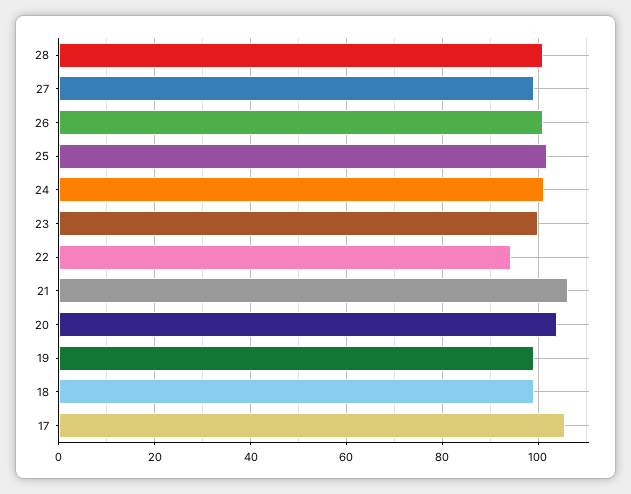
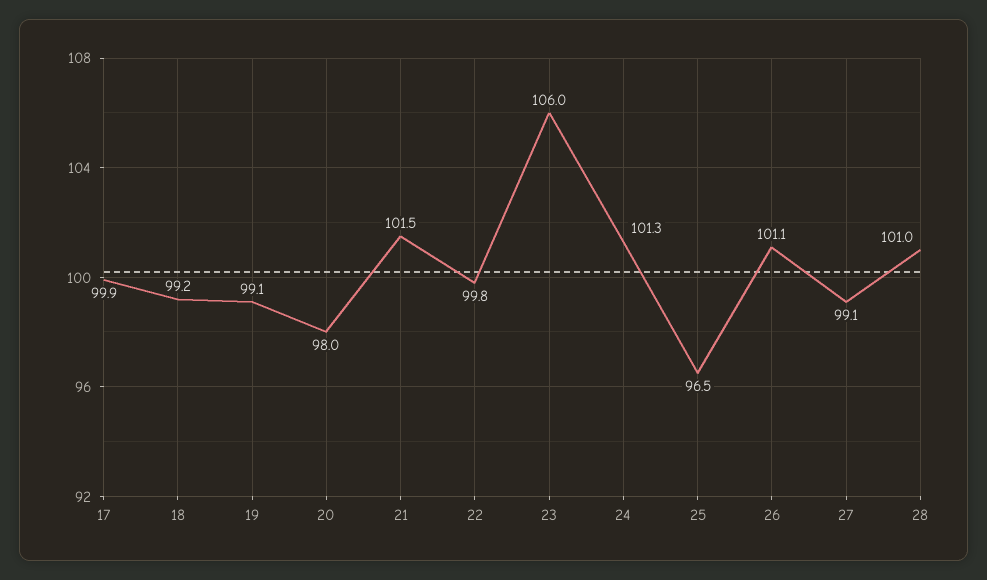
25: 102 -> 96.5
23: 100 -> 106
22: 94 -> 99.8
21: 106 -> 101.5
20: 104 -> 98
17: 106 -> 99.9

